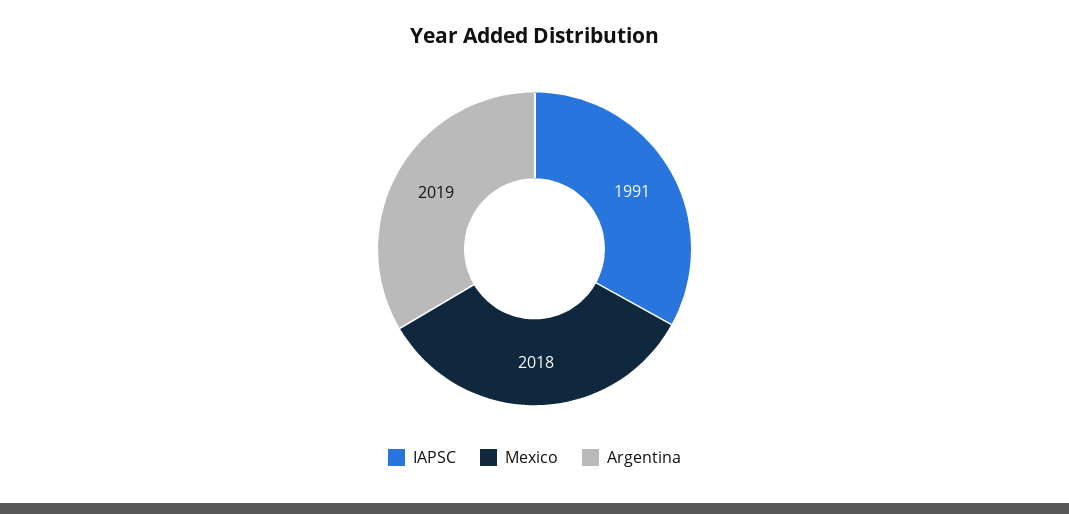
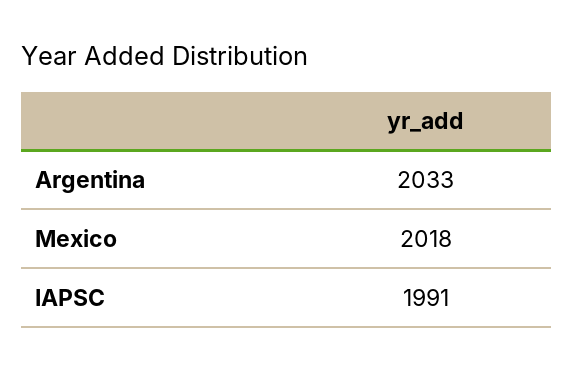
Argentina: 2019 -> 2033

